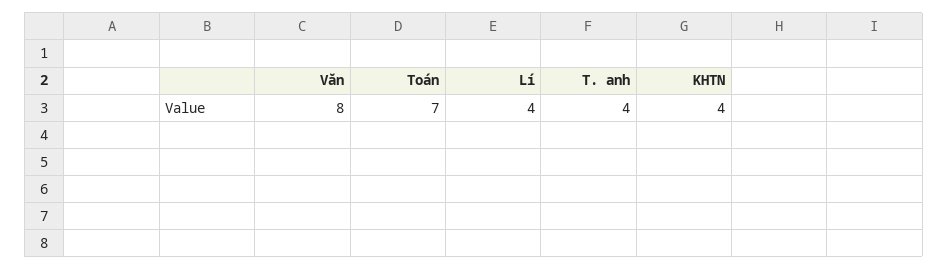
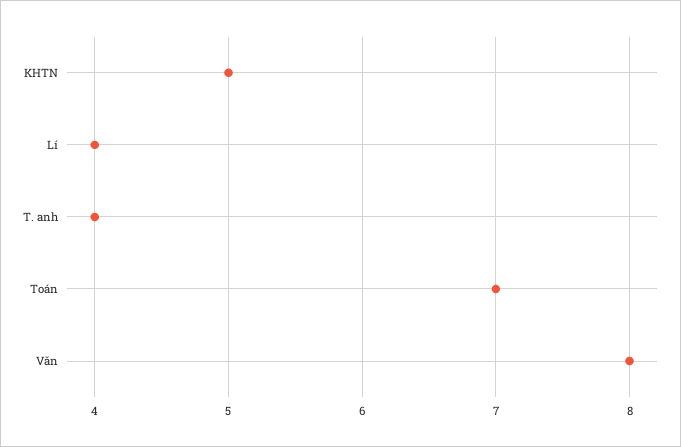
KHTN: 4 -> 5

